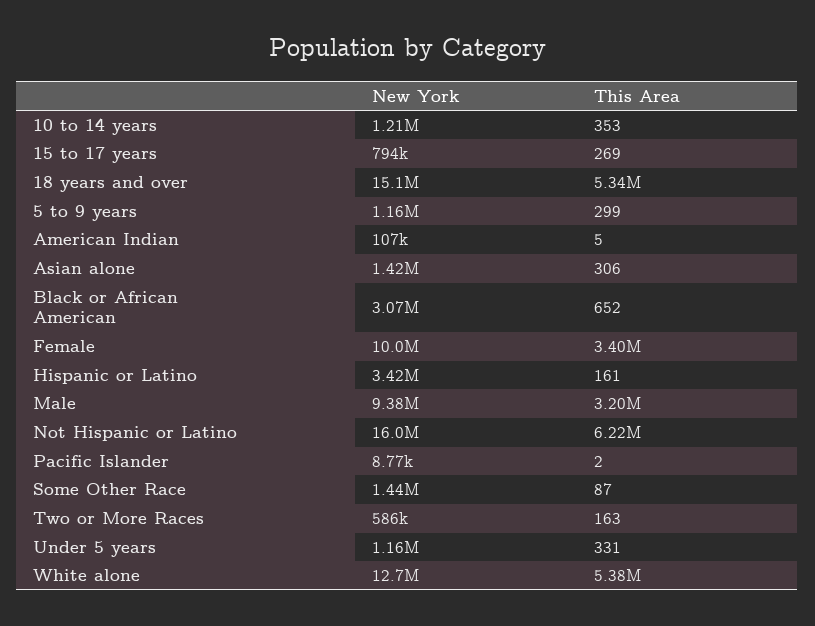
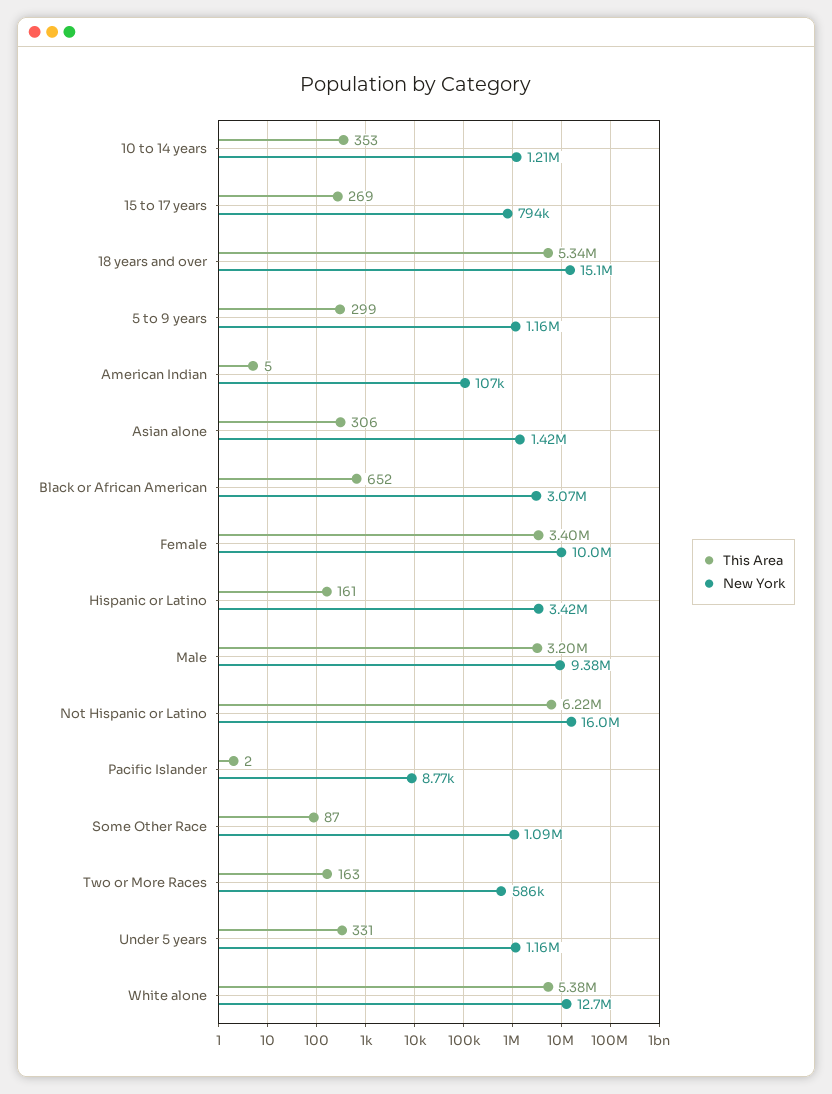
New York, Some Other Race: 1440000 -> 1090000

